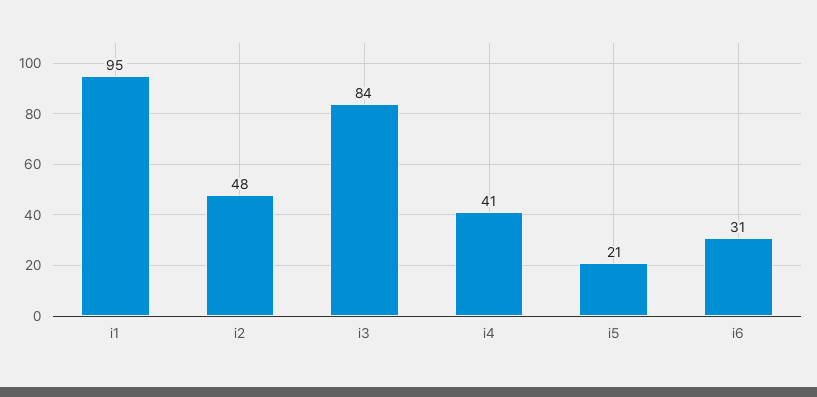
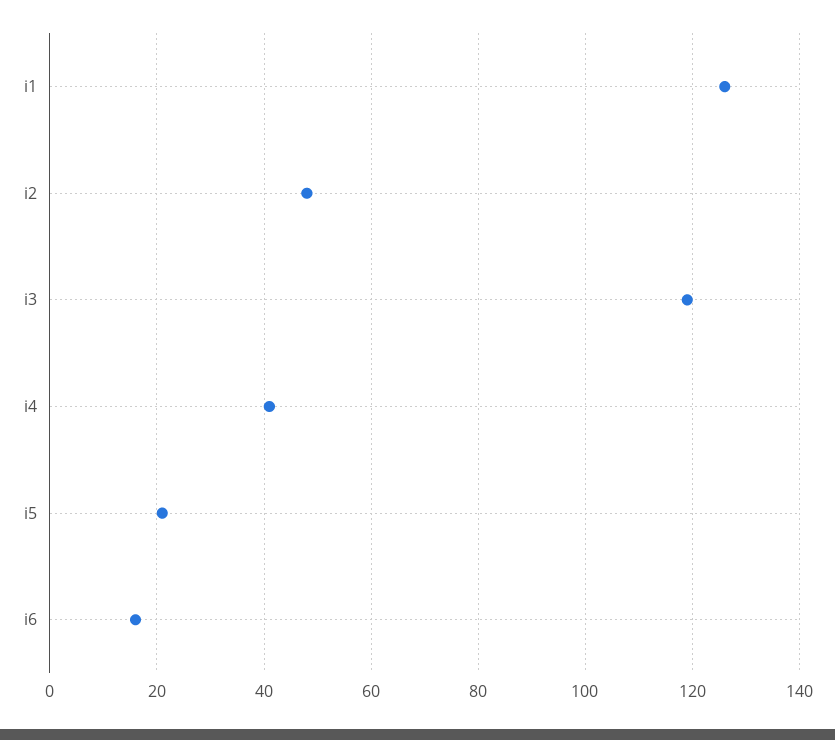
i1: 95 -> 125
i3: 84 -> 120
i6: 31 -> 15

